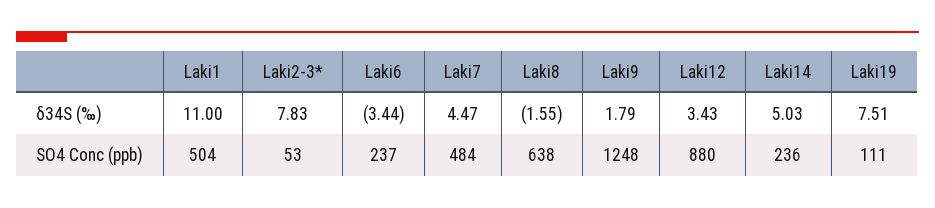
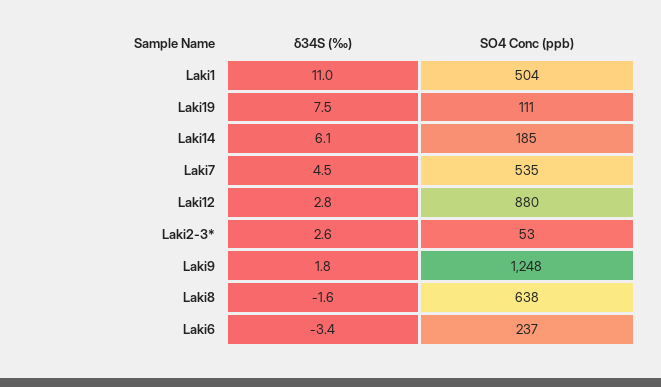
Laki2-3*, δ34S (‰): 7.83 -> 2.6
Laki12, δ34S (‰): 3.43 -> 2.8
Laki14, δ34S (‰): 5.03 -> 6.1
Laki7, SO4 Conc (ppb): 484 -> 535
Laki14, SO4 Conc (ppb): 236 -> 185

